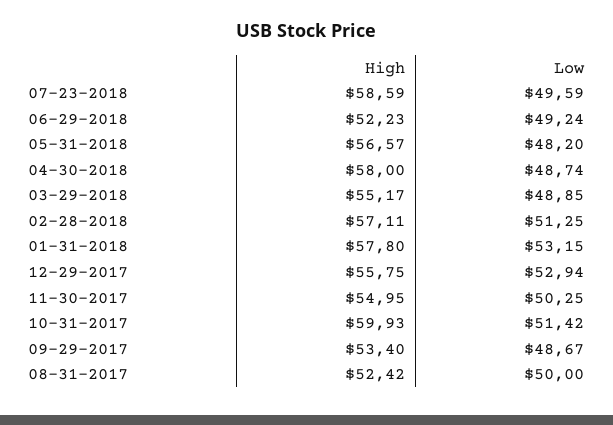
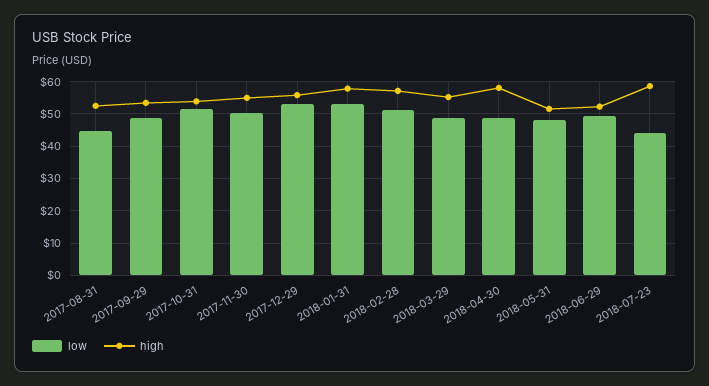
Low, 07-23-2018: 49.59 -> 44
High, 05-31-2018: 56.57 -> 52
High, 10-31-2017: 59.93 -> 54
Low, 08-31-2017: 50 -> 44

